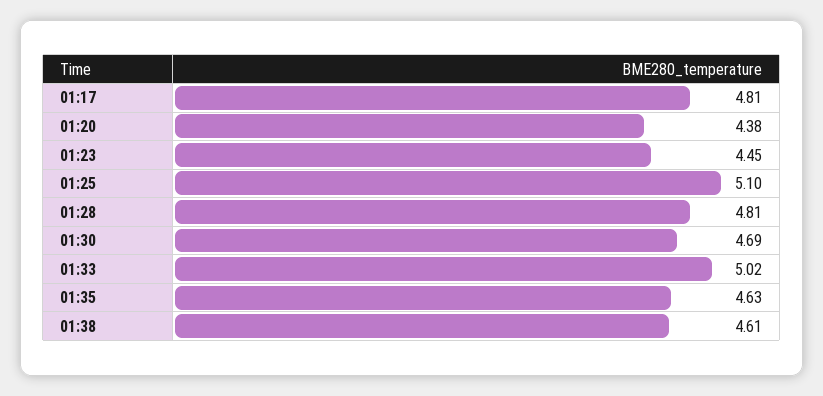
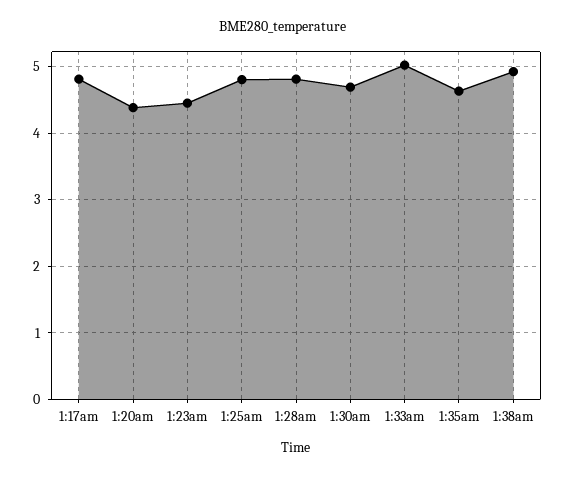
01:25: 5.1 -> 4.8
01:38: 4.61 -> 4.9

